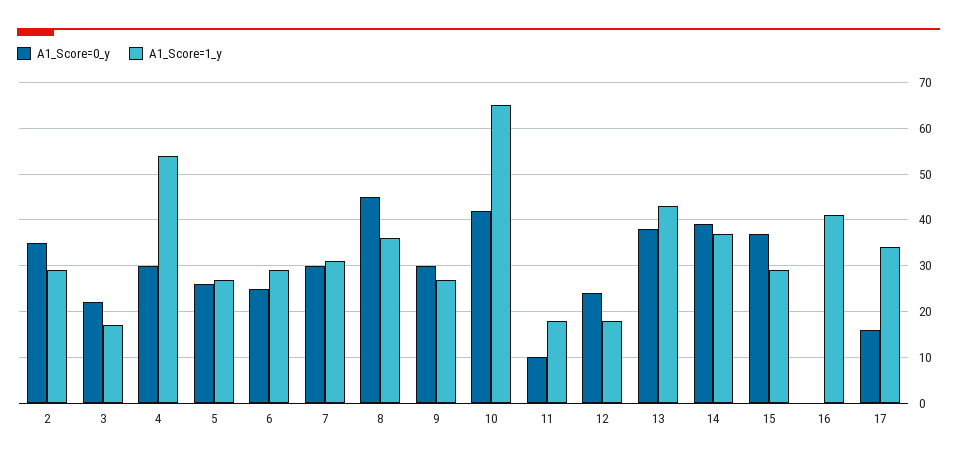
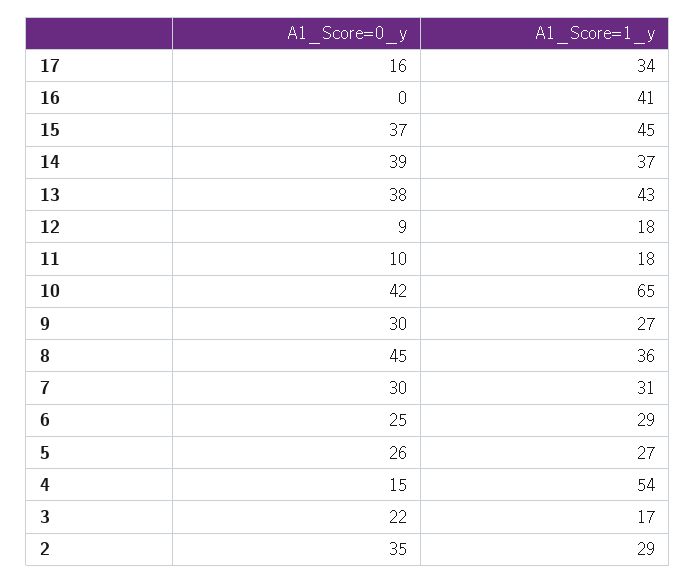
A1_Score=0_y, 4: 30 -> 15
A1_Score=0_y, 12: 25 -> 9
A1_Score=1_y, 15: 30 -> 45

